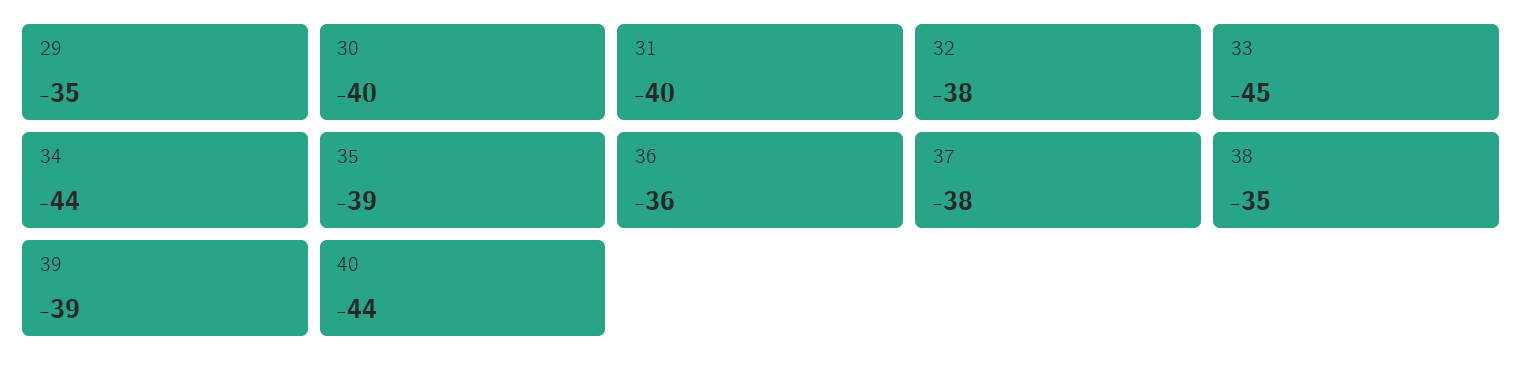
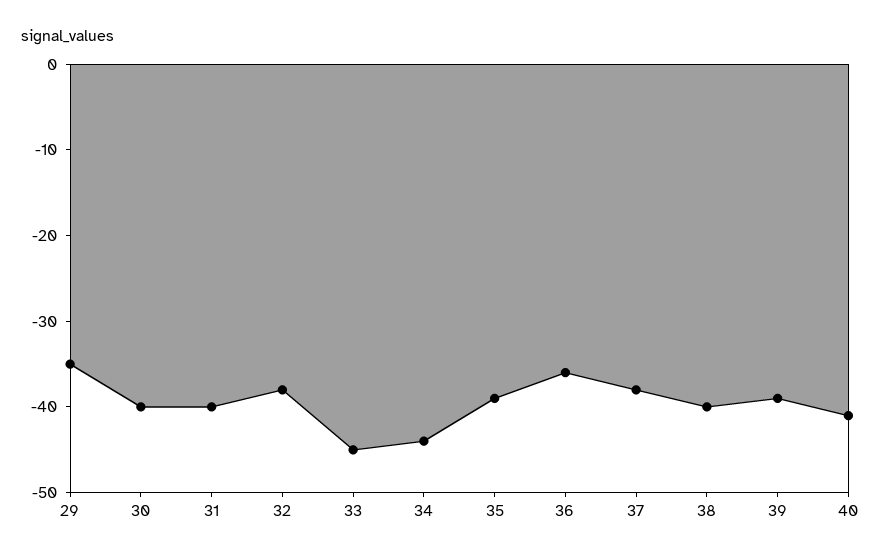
38: -35 -> -40
40: -44 -> -41

